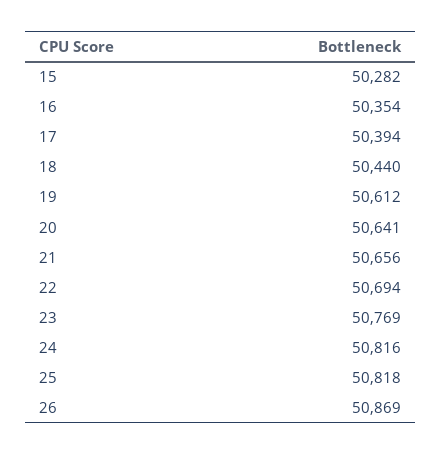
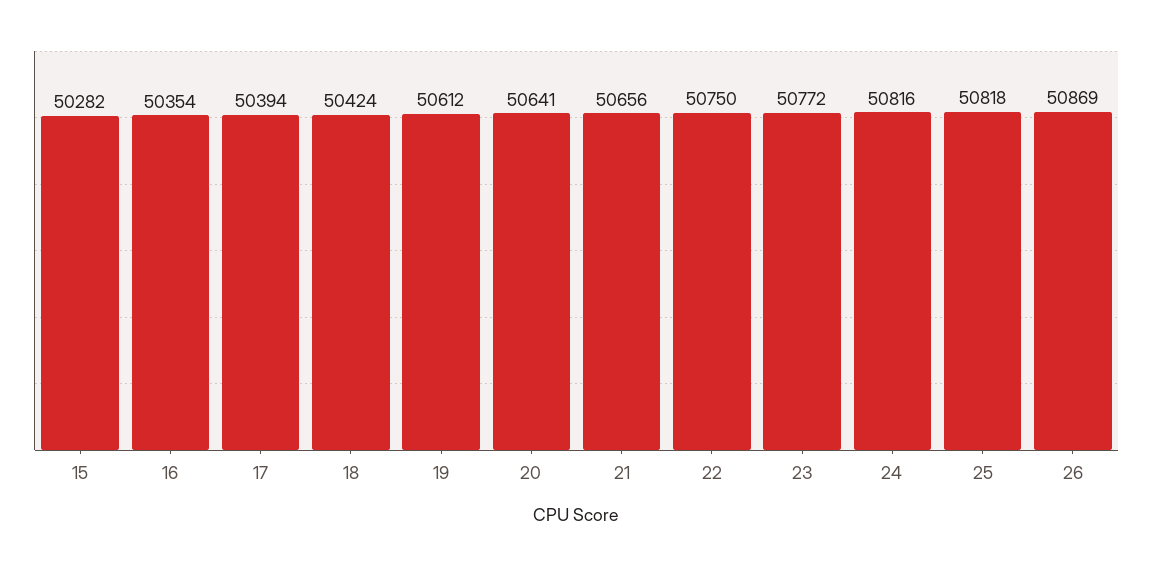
18: 50440 -> 50424
22: 50694 -> 50750
23: 50769 -> 50772

